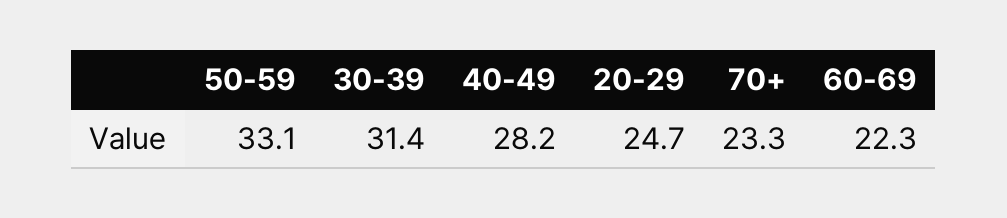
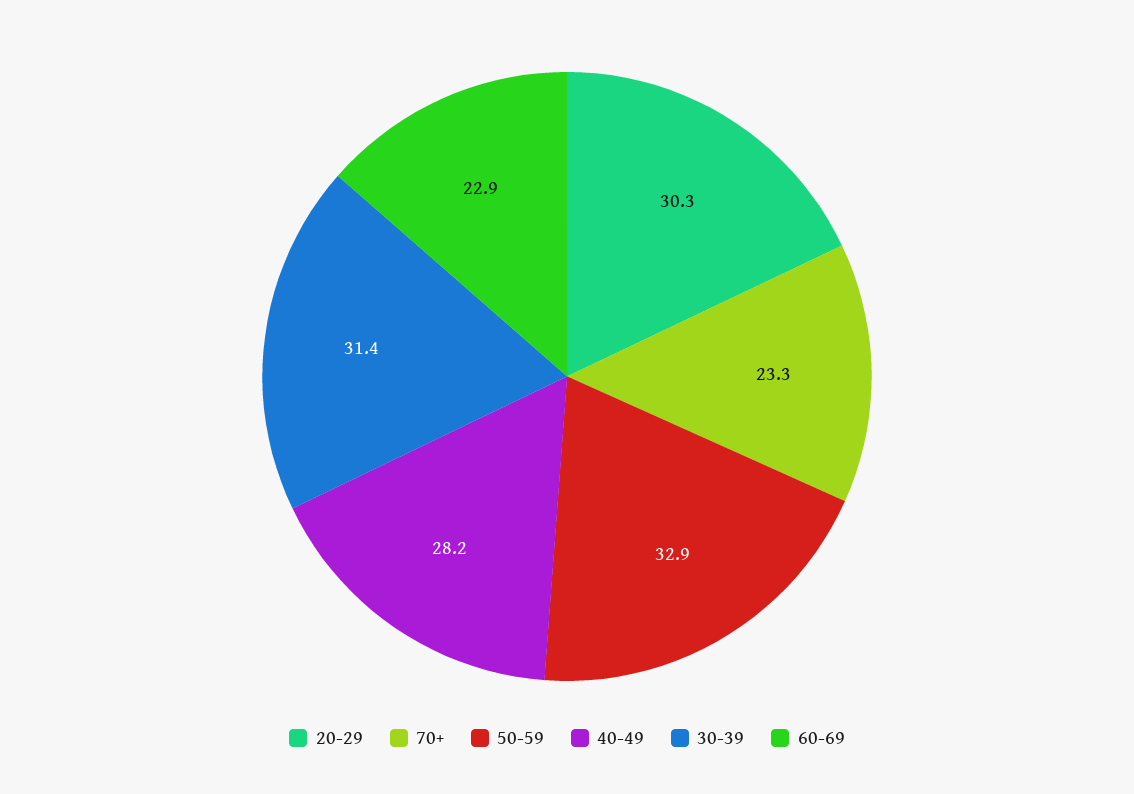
50-59: 33.1 -> 32.9
20-29: 24.7 -> 30.3
60-69: 22.3 -> 22.9

